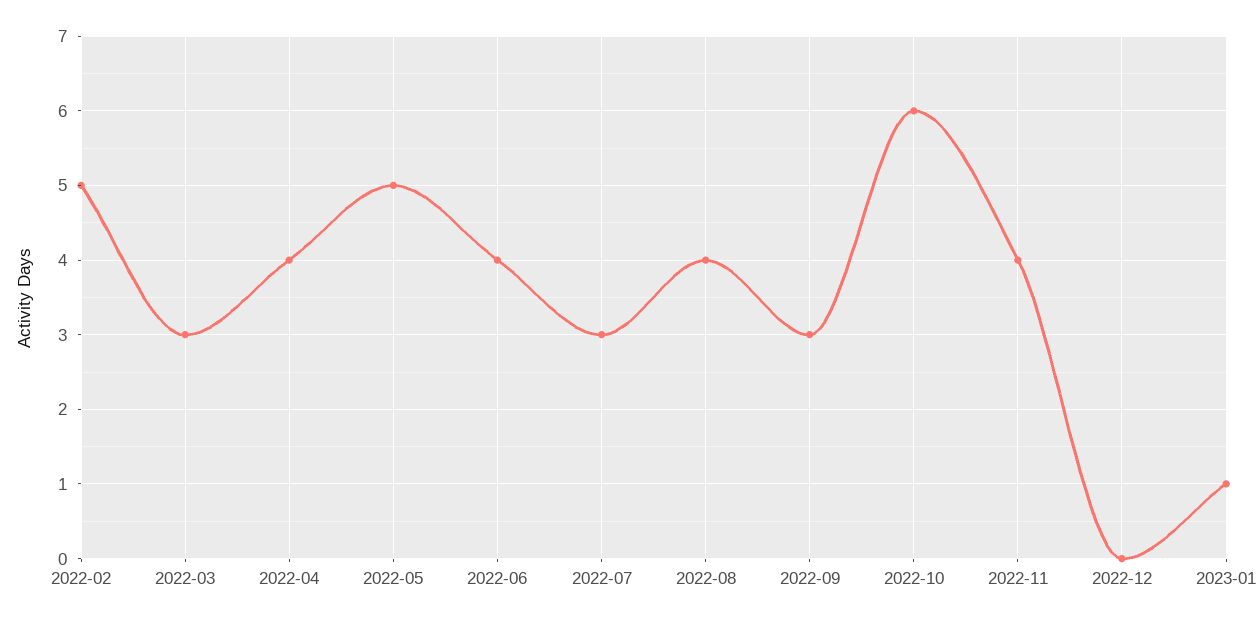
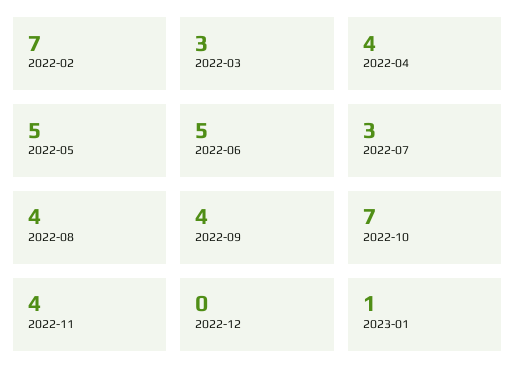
2022-02: 5 -> 7
2022-06: 4 -> 5
2022-09: 3 -> 4
2022-10: 6 -> 7

